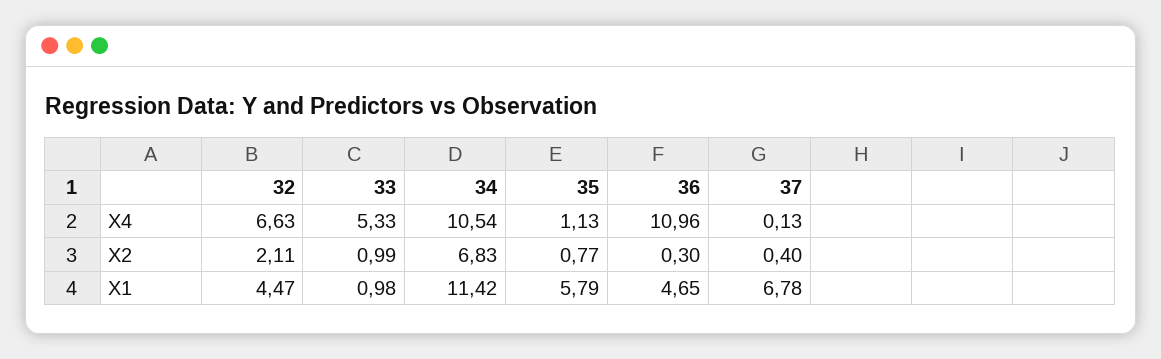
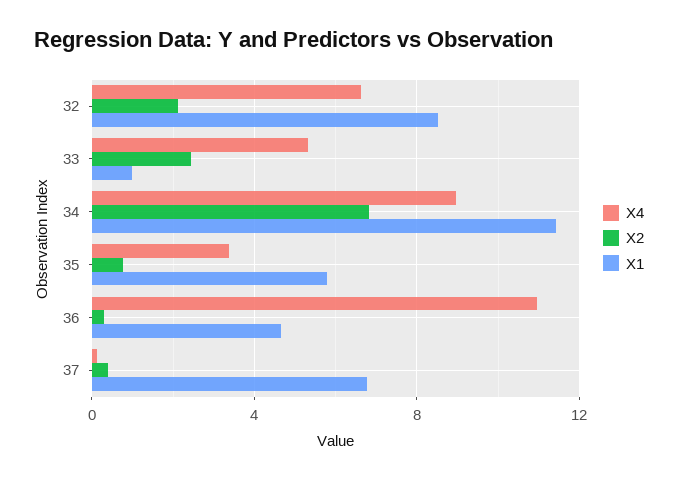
X4, 34: 10.54 -> 9
X4, 35: 1.13 -> 3.5
X2, 33: 0.99 -> 2.5
X1, 32: 4.47 -> 8.5

